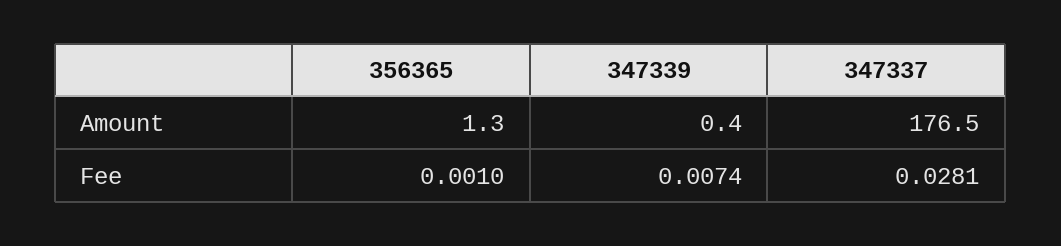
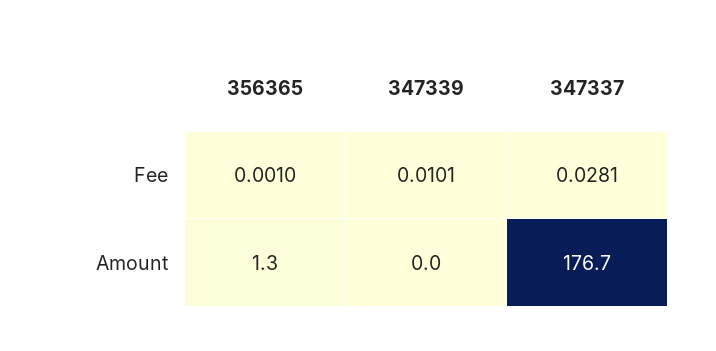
347339, Amount: 0.4 -> 0
347337, Amount: 176.5 -> 176.7
347339, Fee: 0.0074 -> 0.0101

